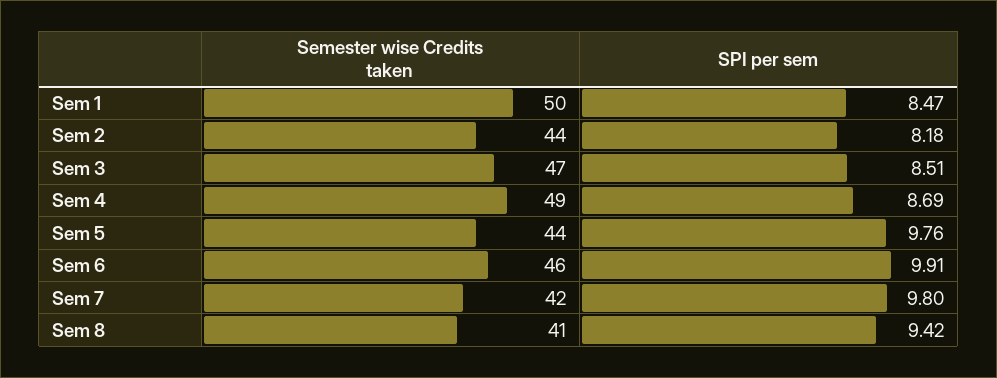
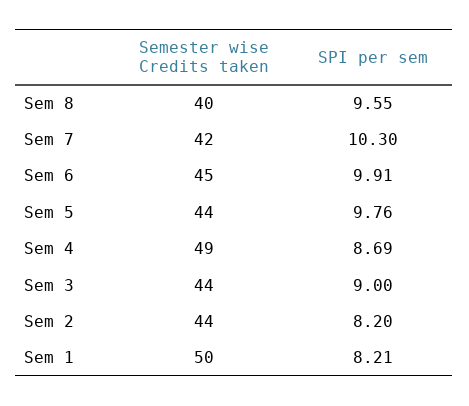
SPI per sem, Sem 1: 8.47 -> 8.21
SPI per sem, Sem 2: 8.18 -> 8.2
Semester wise Credits taken, Sem 3: 47 -> 44
SPI per sem, Sem 3: 8.51 -> 9
Semester wise Credits taken, Sem 6: 46 -> 45
SPI per sem, Sem 7: 9.8 -> 10.3
Semester wise Credits taken, Sem 8: 41 -> 40
SPI per sem, Sem 8: 9.42 -> 9.55

